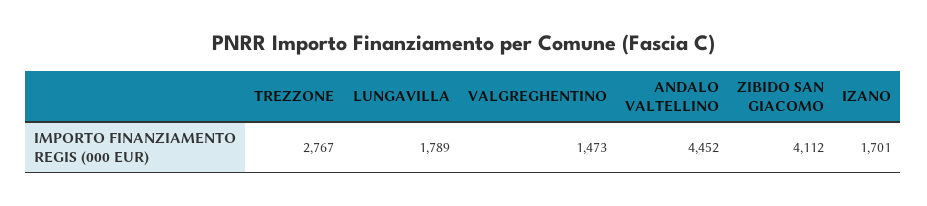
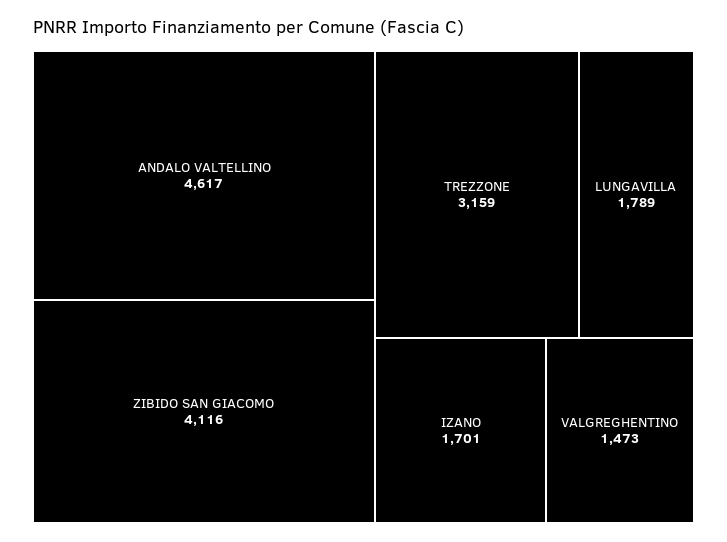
TREZZONE: 2767 -> 3159
ANDALO VALTELLINO: 4452 -> 4617
ZIBIDO SAN GIACOMO: 4112 -> 4116

